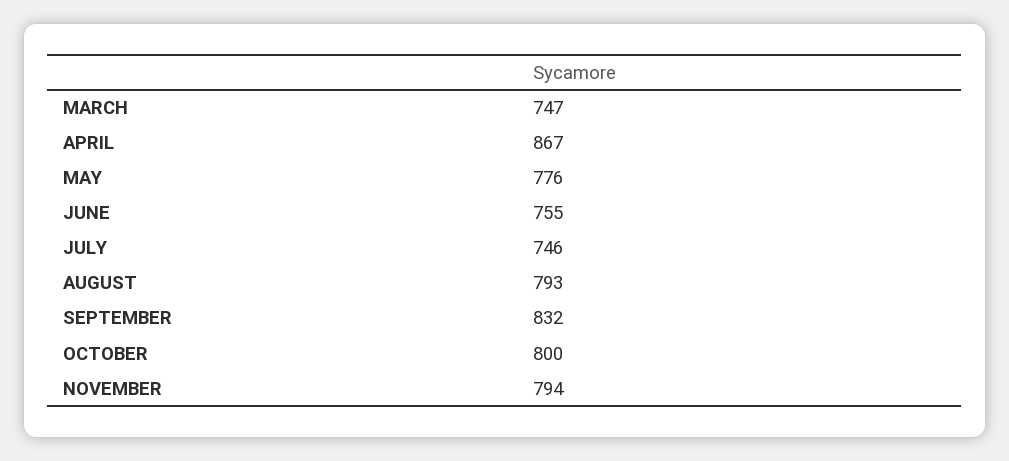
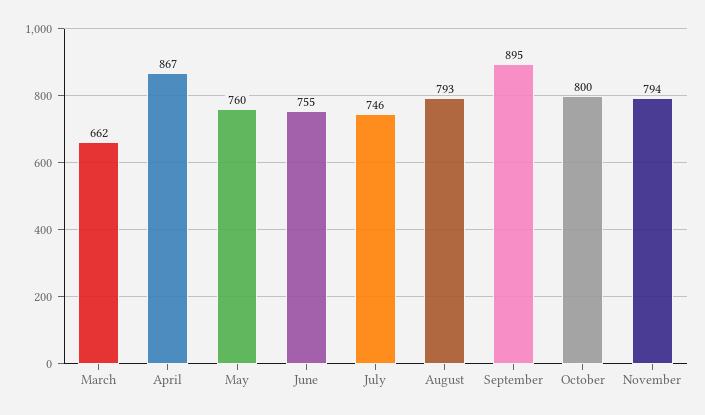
MARCH: 747 -> 662
MAY: 776 -> 760
SEPTEMBER: 832 -> 895

